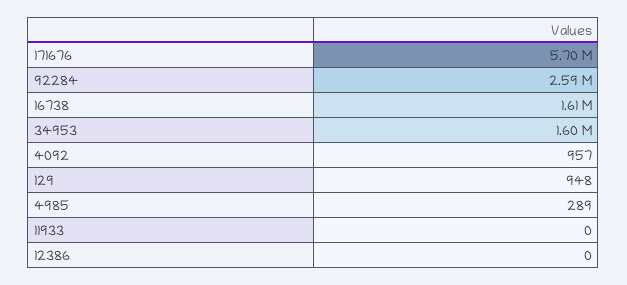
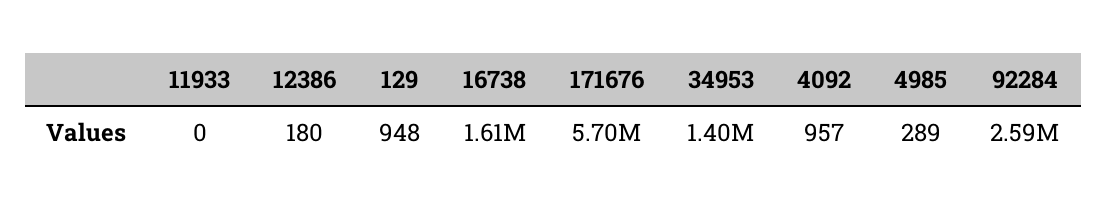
34953: 1600000 -> 1400000
12386: 0 -> 180

